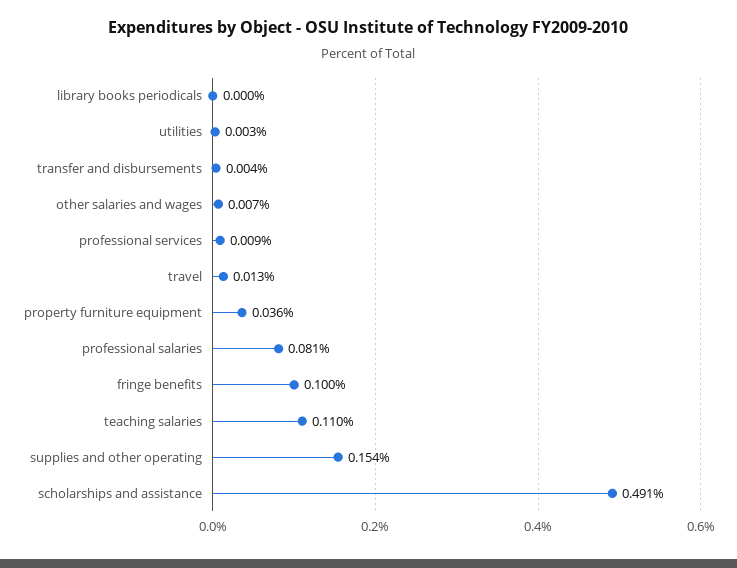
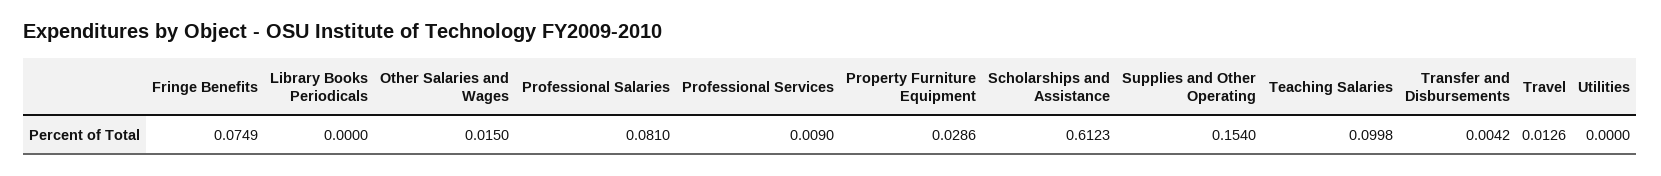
utilities: 0.003 -> 0
other salaries and wages: 0.007 -> 0.015
property furniture equipment: 0.036 -> 0.0286
fringe benefits: 0.1 -> 0.0749
teaching salaries: 0.11 -> 0.0998
scholarships and assistance: 0.491 -> 0.6123

